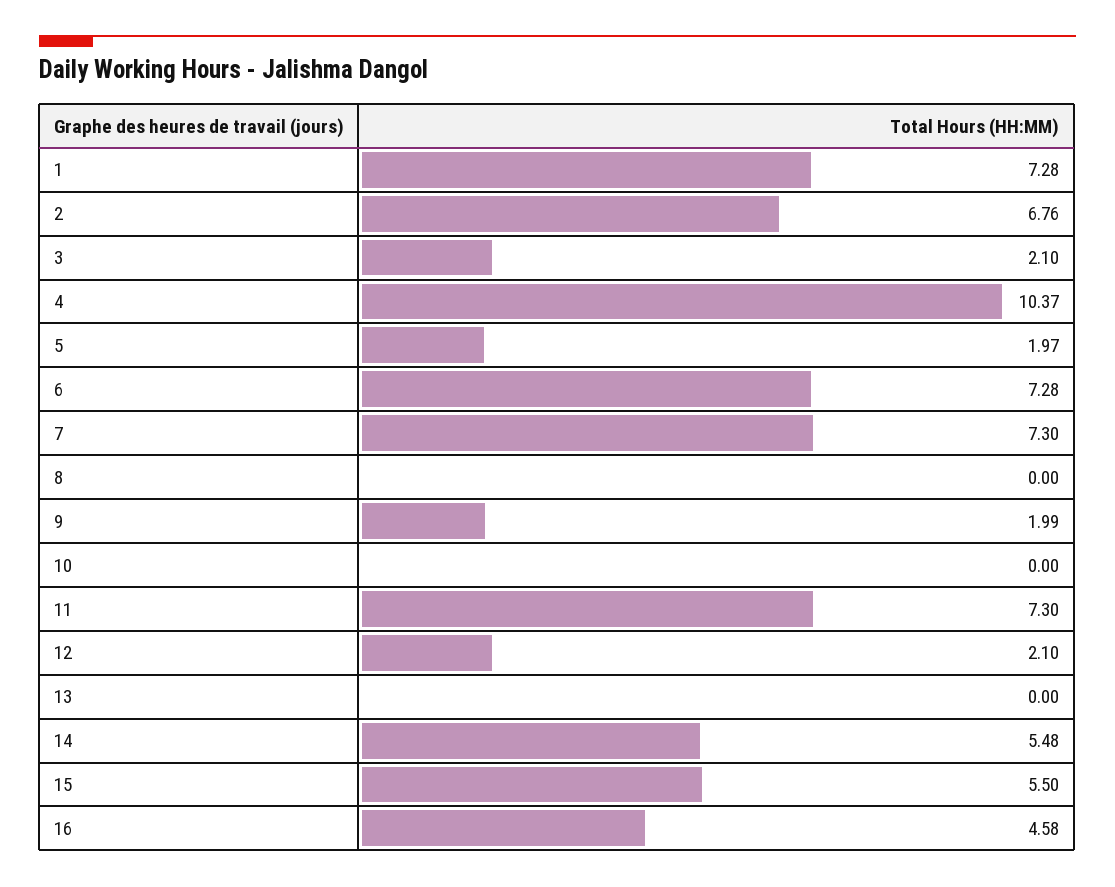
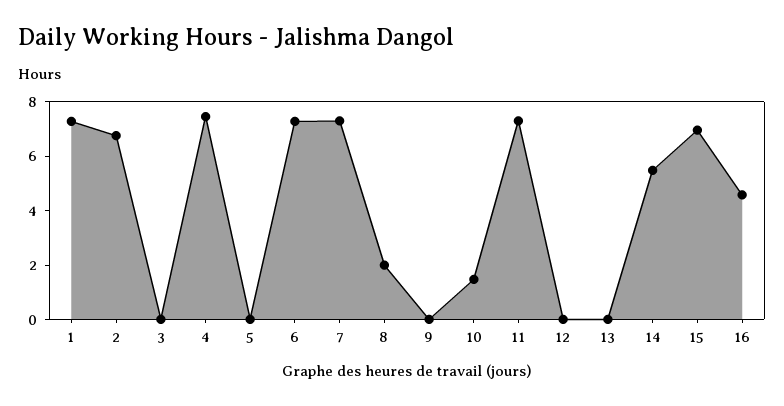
3: 2.1 -> 0
4: 10.37 -> 7.5
5: 1.97 -> 0
8: 0 -> 2
9: 1.99 -> 0
10: 0 -> 1.5
12: 2.1 -> 0
15: 5.5 -> 7

